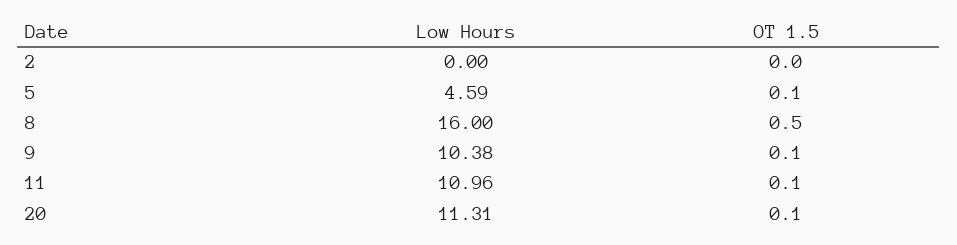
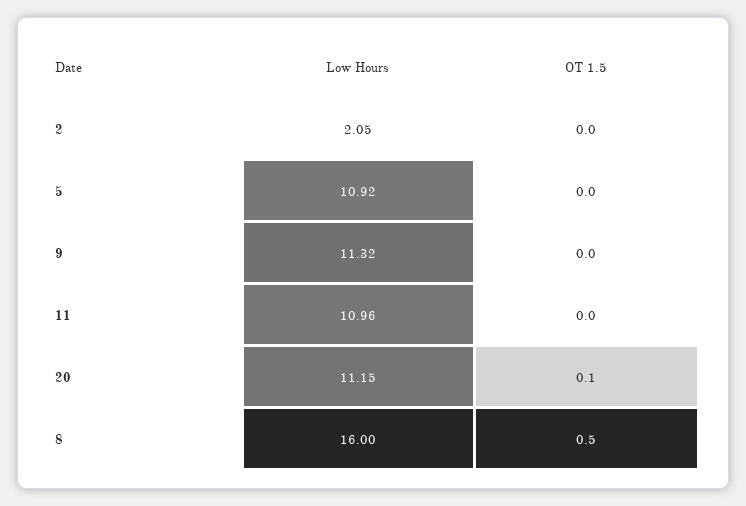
Low Hours, 2: 0 -> 2.05
Low Hours, 5: 4.59 -> 10.92
OT 1.5, 5: 0.1 -> 0
Low Hours, 9: 10.38 -> 11.32
OT 1.5, 9: 0.1 -> 0
OT 1.5, 11: 0.1 -> 0
Low Hours, 20: 11.31 -> 11.15

